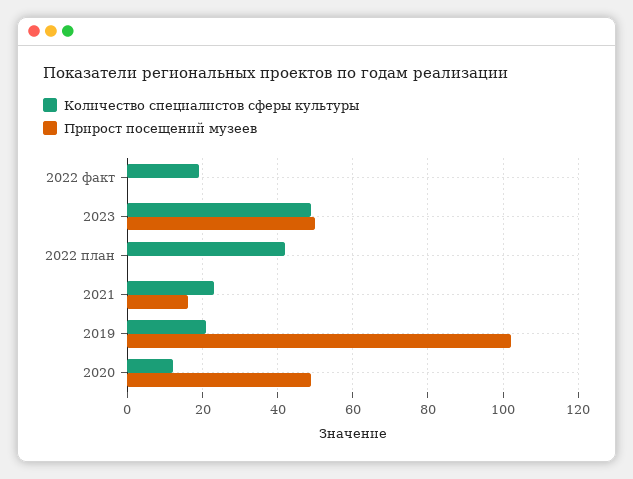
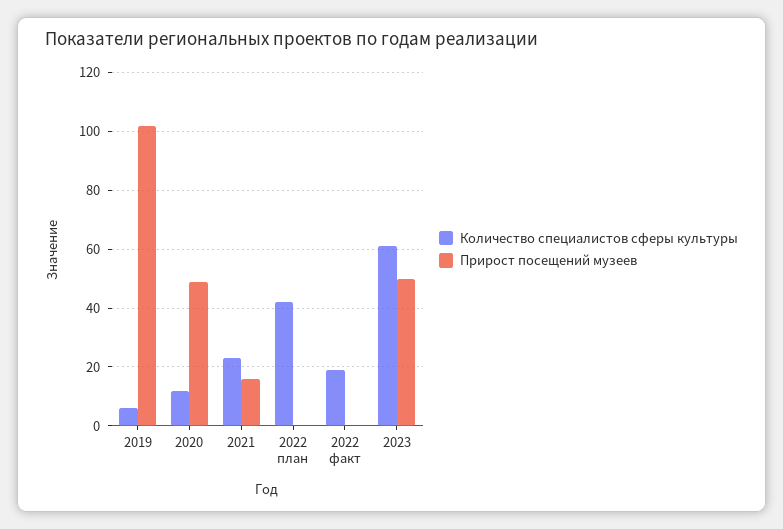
Количество специалистов сферы культуры, 2023: 50 -> 60
Количество специалистов сферы культуры, 2019: 20 -> 5

